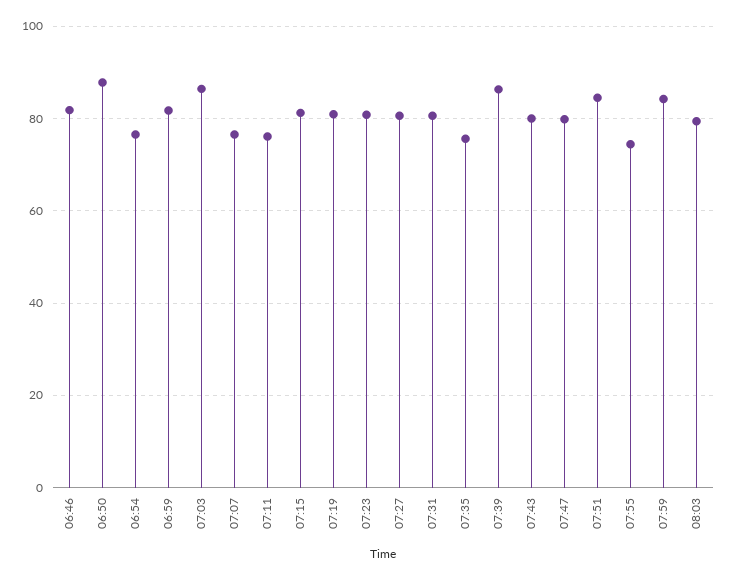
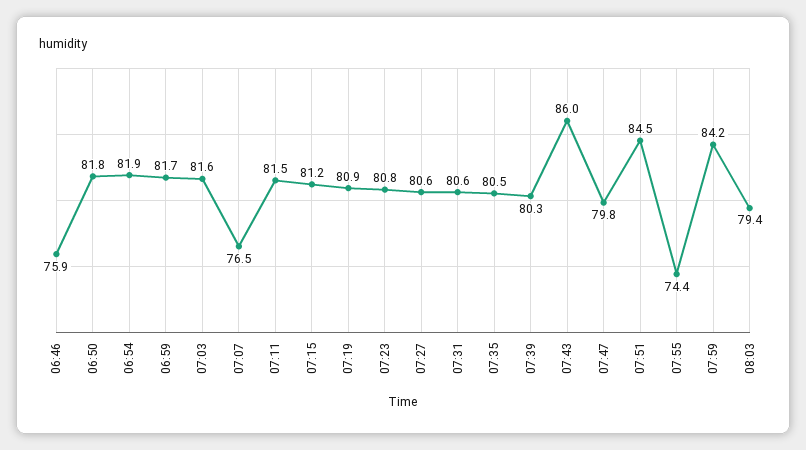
06:46: 82 -> 75.9
06:50: 88 -> 81.8
06:54: 76 -> 81.9
07:03: 86 -> 81.6
07:11: 76 -> 81.5
07:35: 76 -> 80.5
07:39: 86 -> 80.3
07:43: 80 -> 86

